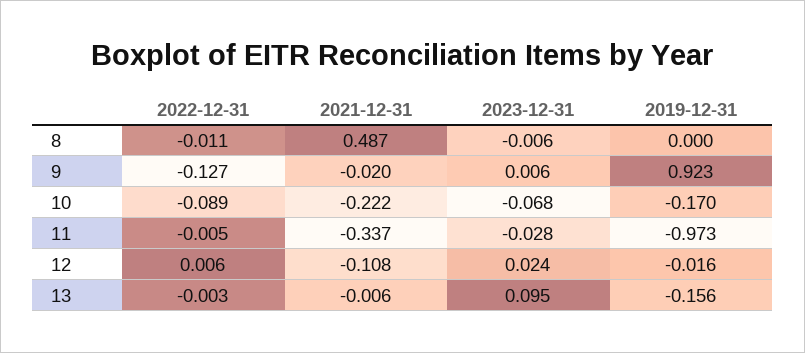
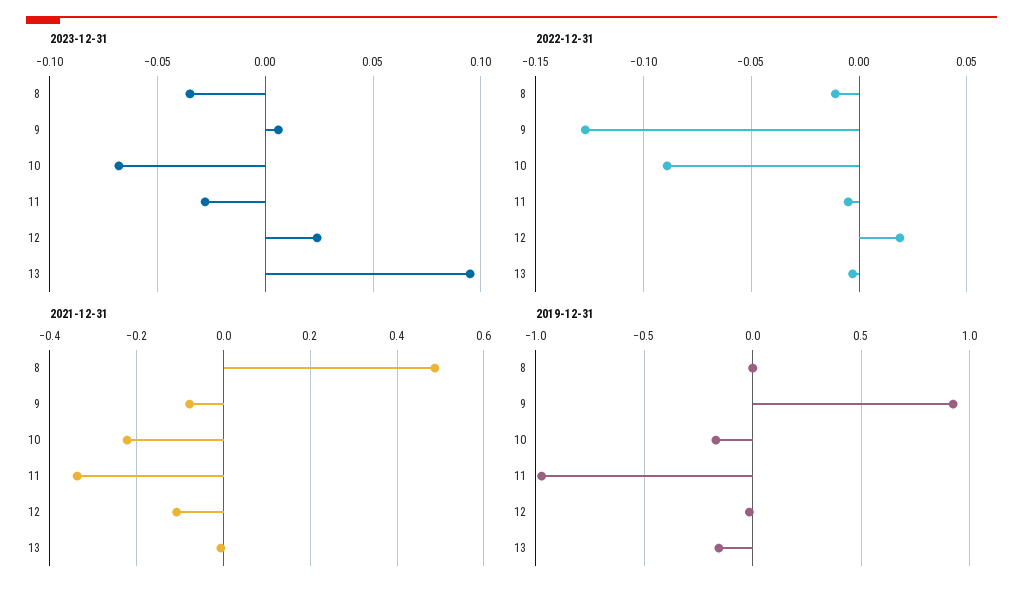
2023-12-31, 8: -0.006 -> -0.035
2021-12-31, 9: -0.02 -> -0.08
2022-12-31, 12: 0.006 -> 0.02

